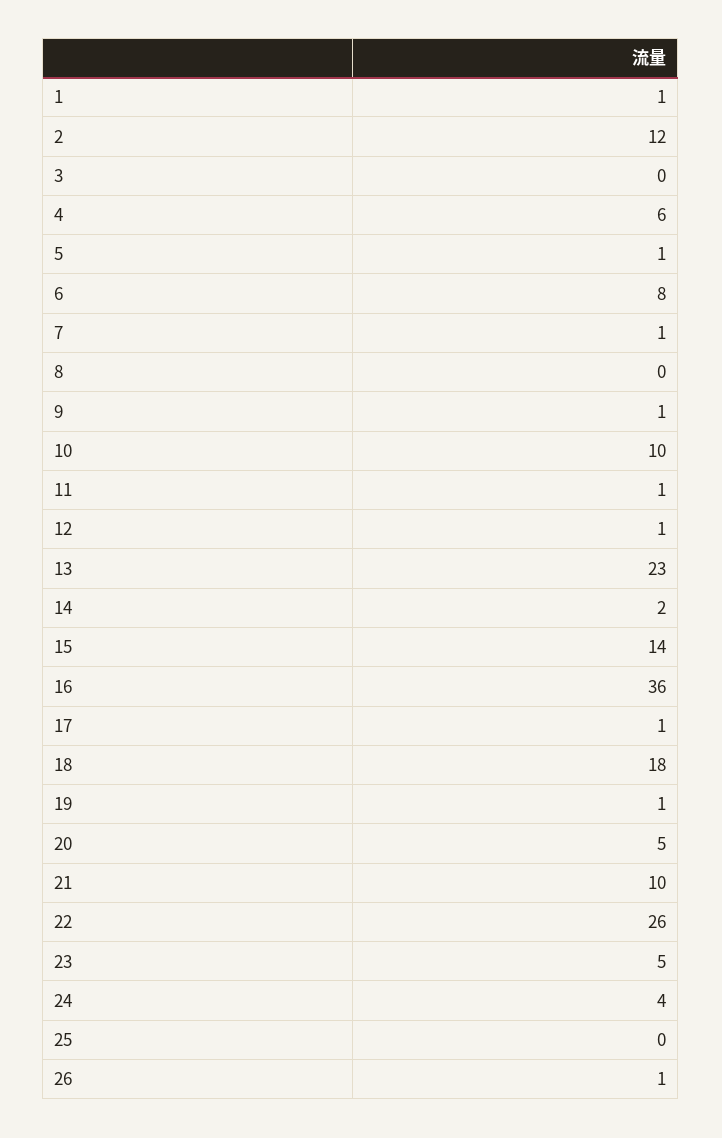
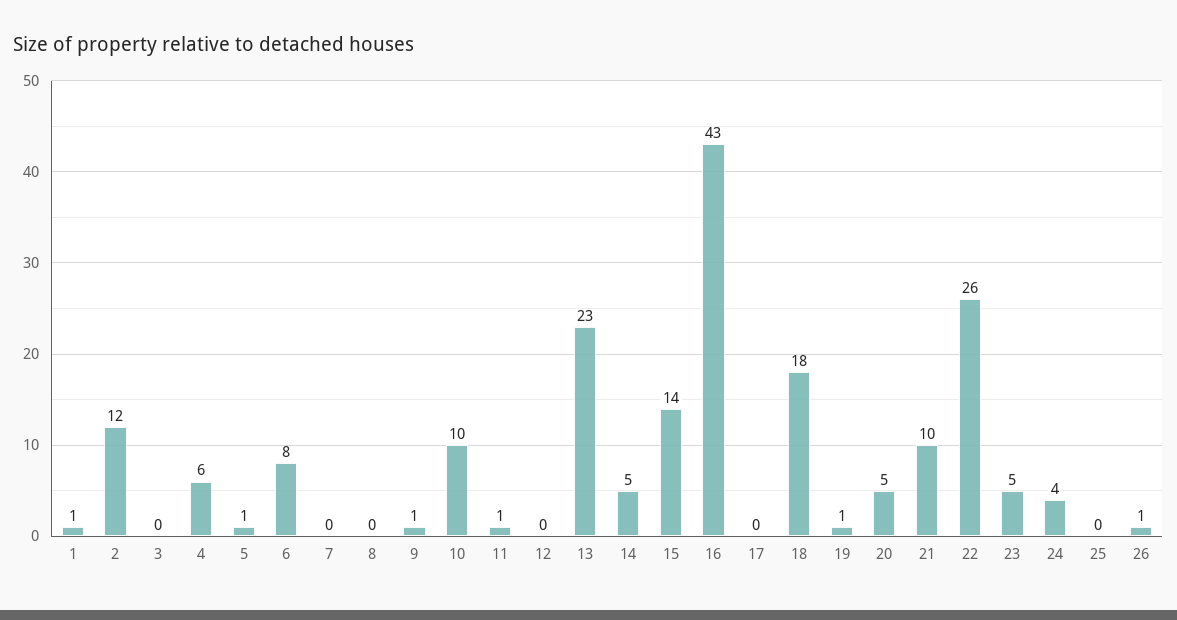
7: 1 -> 0
12: 1 -> 0
14: 2 -> 5
16: 36 -> 43
17: 1 -> 0

